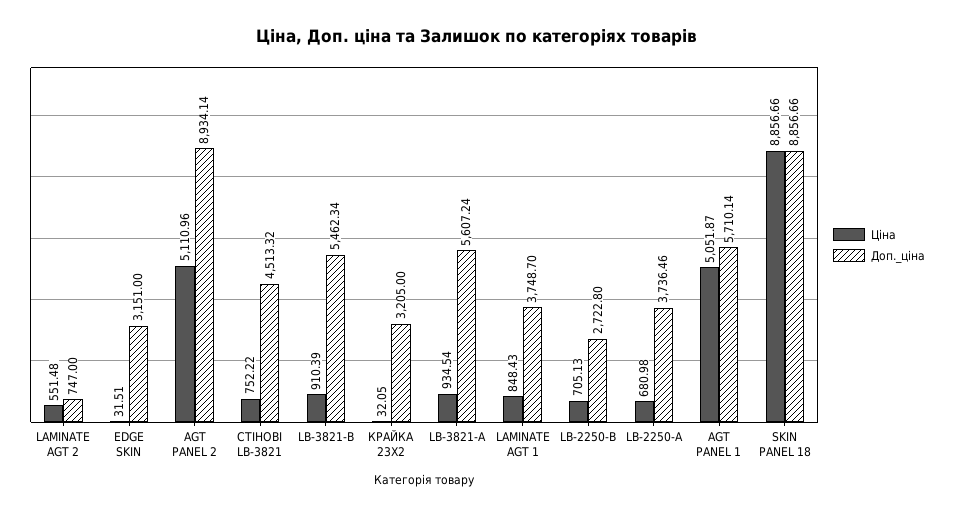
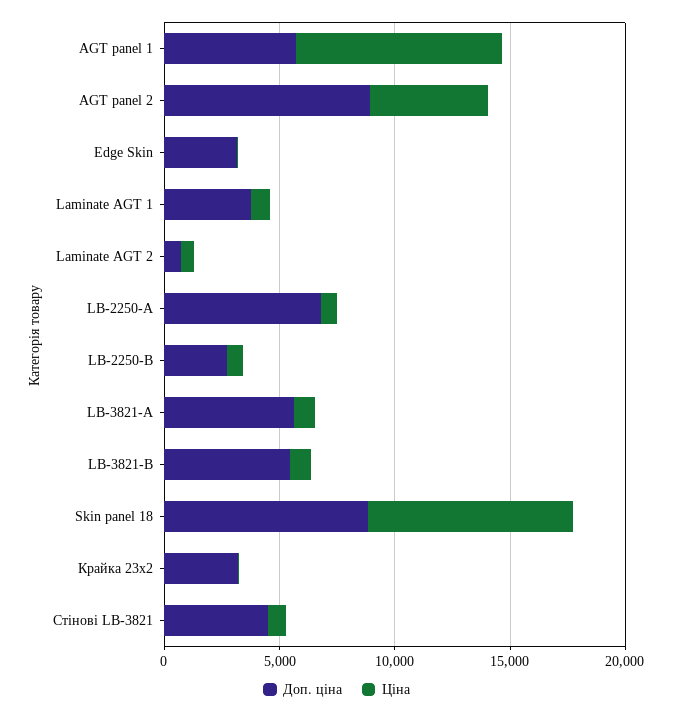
Доп._ціна, LB-2250-А: 3736.46 -> 7000
Ціна, AGT PANEL 1: 5051.87 -> 9000

